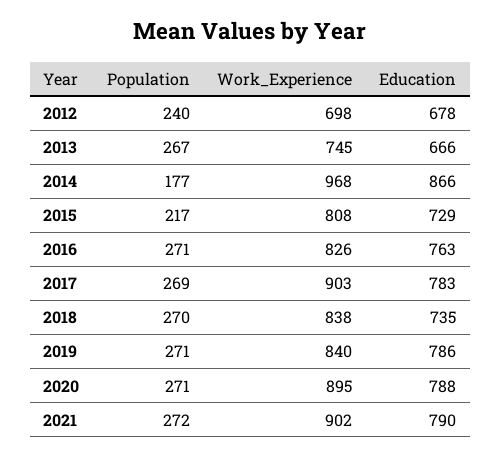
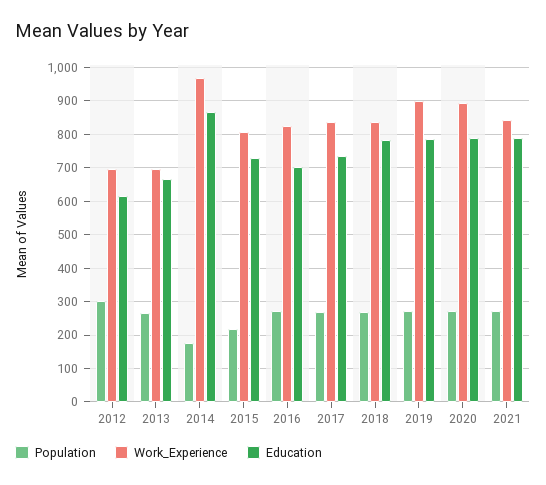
Population, 2012: 240 -> 300
Education, 2012: 678 -> 620
Work_Experience, 2013: 745 -> 700
Education, 2016: 763 -> 700
Work_Experience, 2017: 903 -> 840
Education, 2017: 783 -> 740
Education, 2018: 735 -> 780
Work_Experience, 2019: 840 -> 900
Work_Experience, 2021: 902 -> 840

